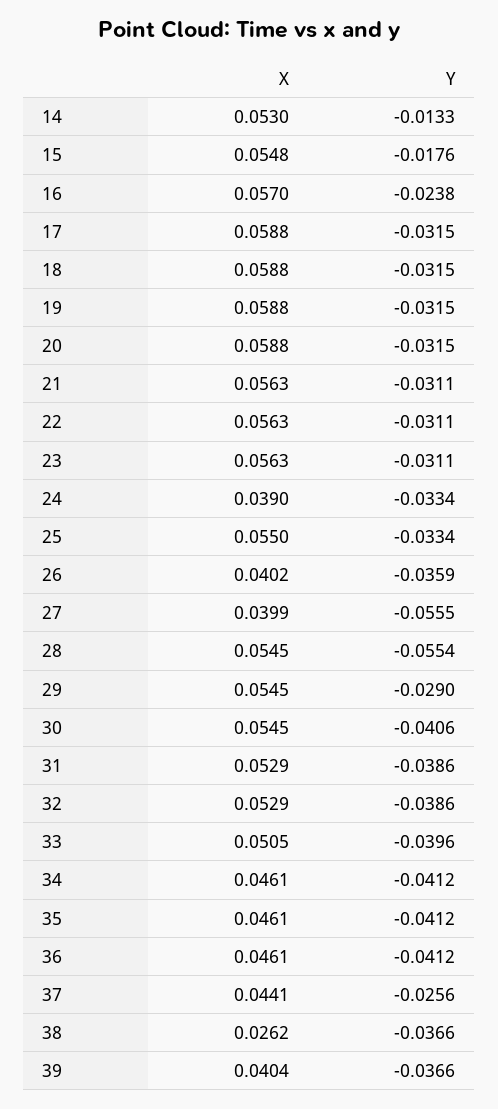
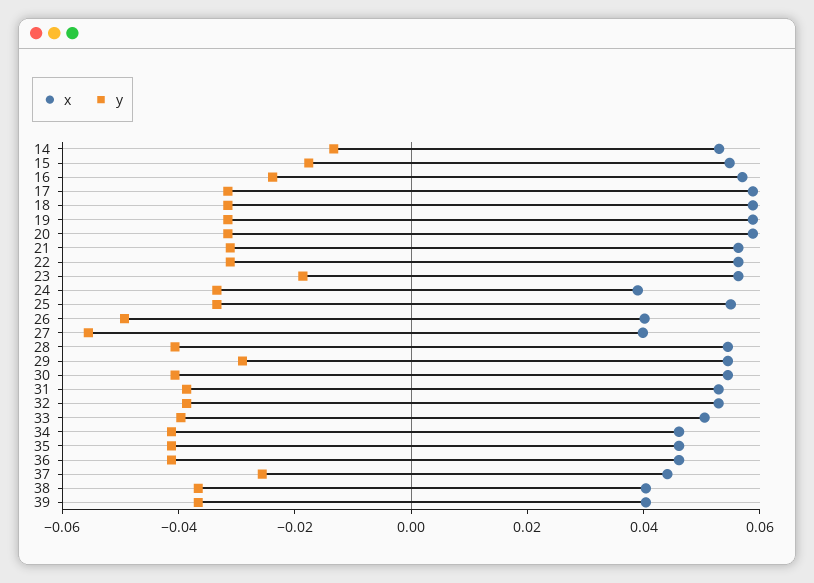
Y, 23: -0.0311 -> -0.02
Y, 26: -0.0359 -> -0.05
Y, 28: -0.0554 -> -0.04
X, 38: 0.0262 -> 0.04

